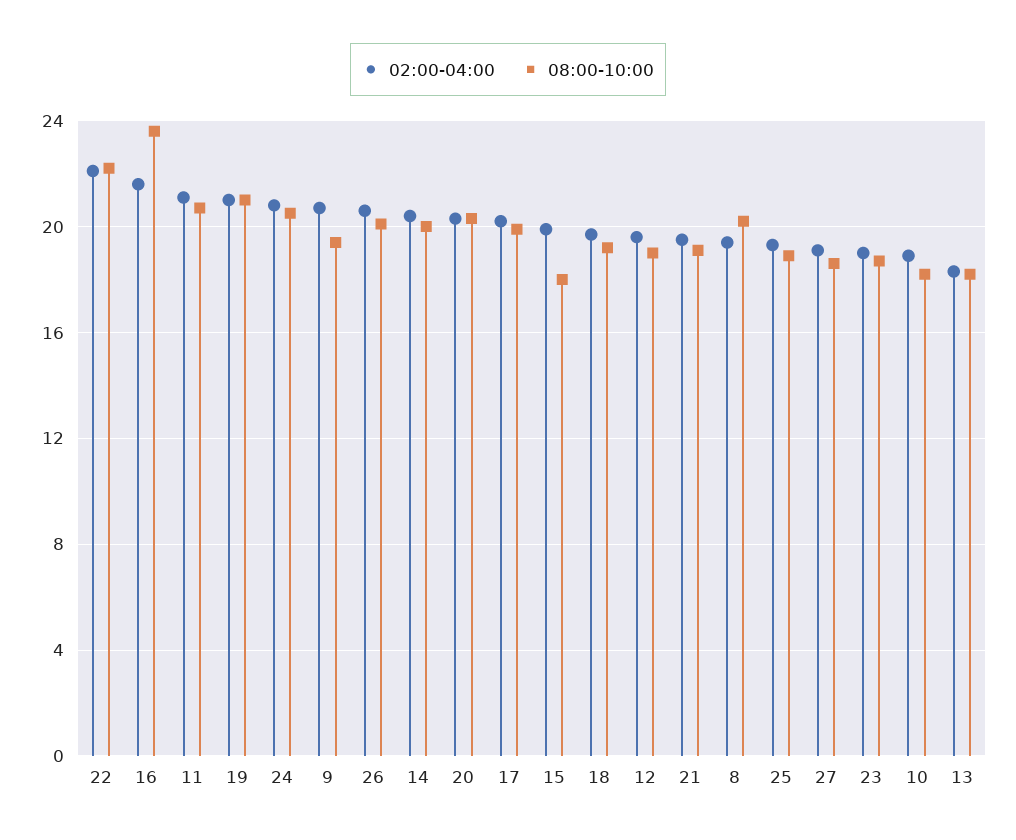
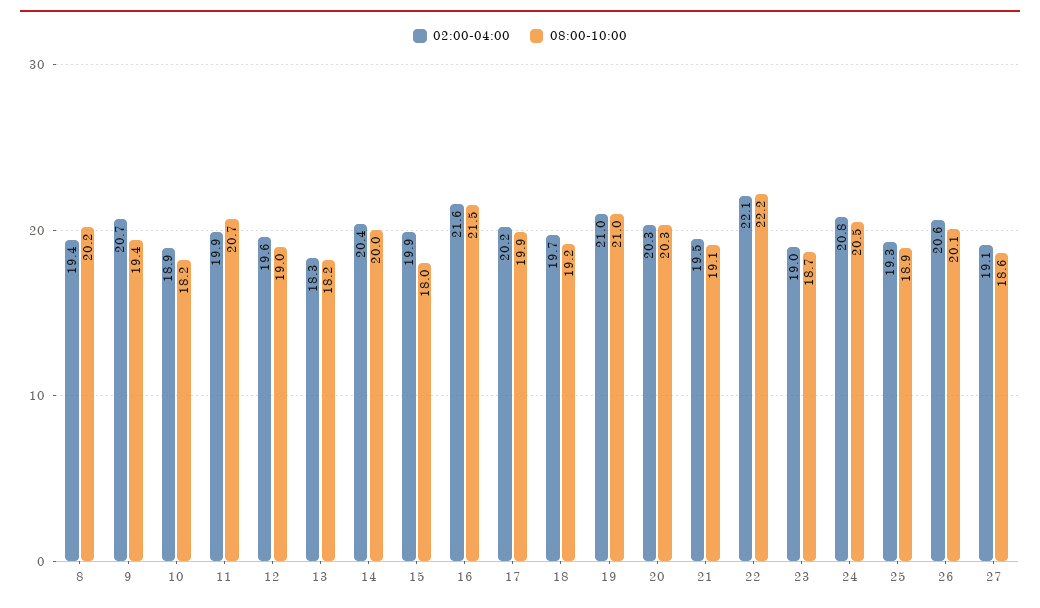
08:00-10:00, 16: 23.5 -> 21.5
02:00-04:00, 11: 21 -> 19.9

